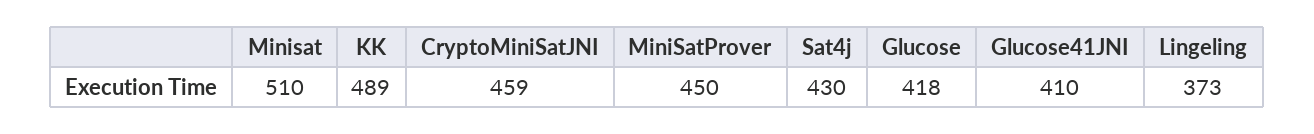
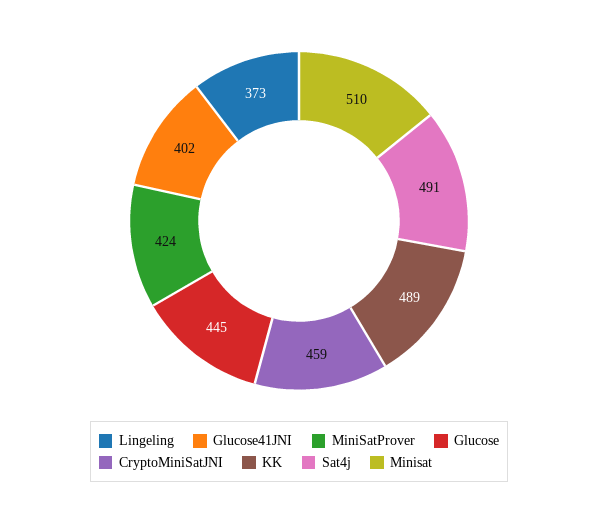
MiniSatProver: 450 -> 424
Sat4j: 430 -> 491
Glucose: 418 -> 445
Glucose41JNI: 410 -> 402

